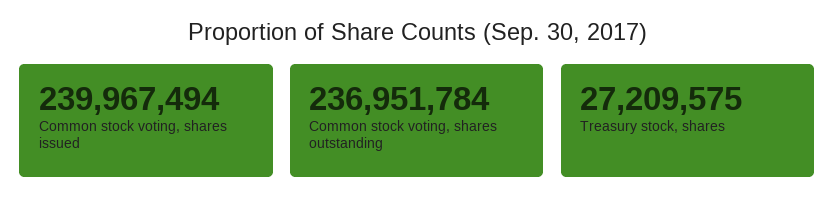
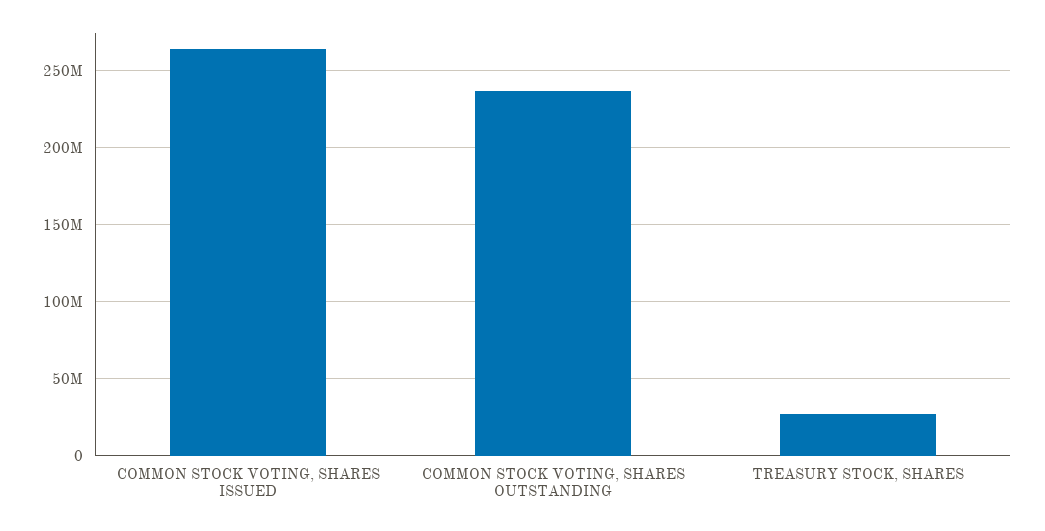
Common stock voting, shares issued: 239967494 -> 265000000

